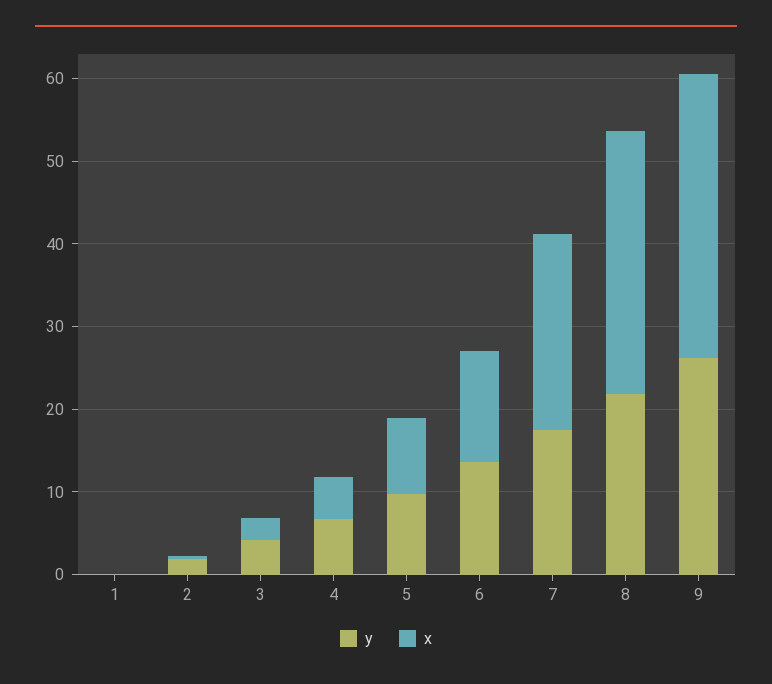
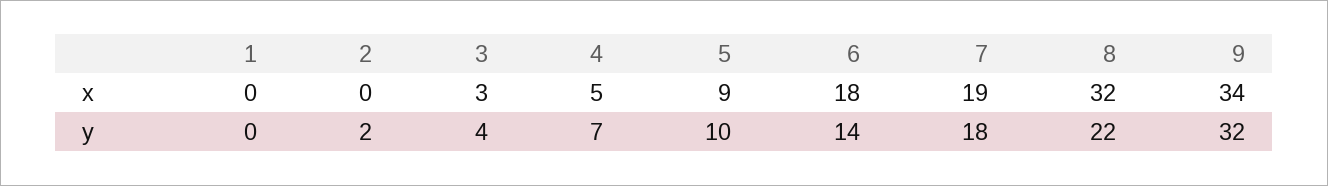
x, 6: 14 -> 18
x, 7: 24 -> 19
y, 9: 26 -> 32

